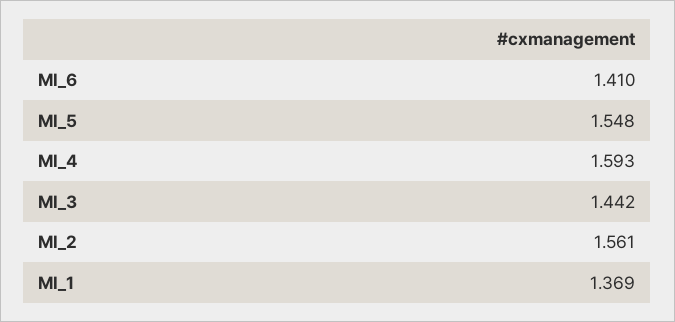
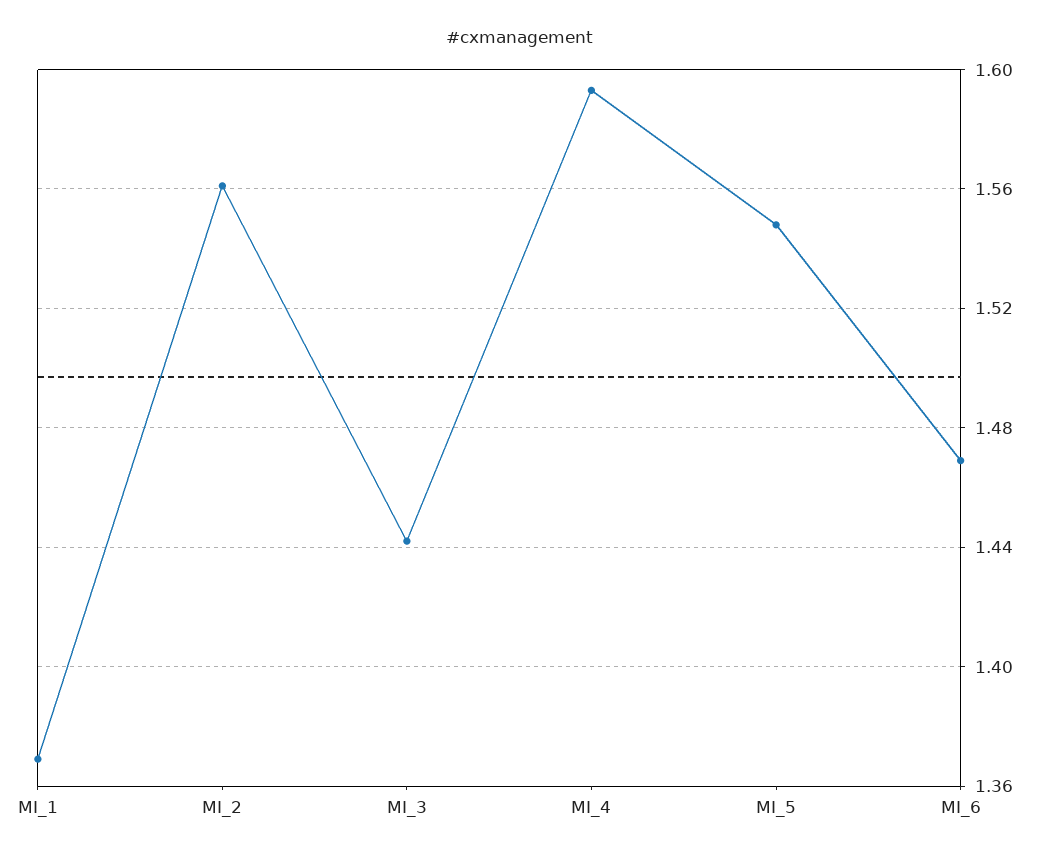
MI_6: 1.41 -> 1.47

